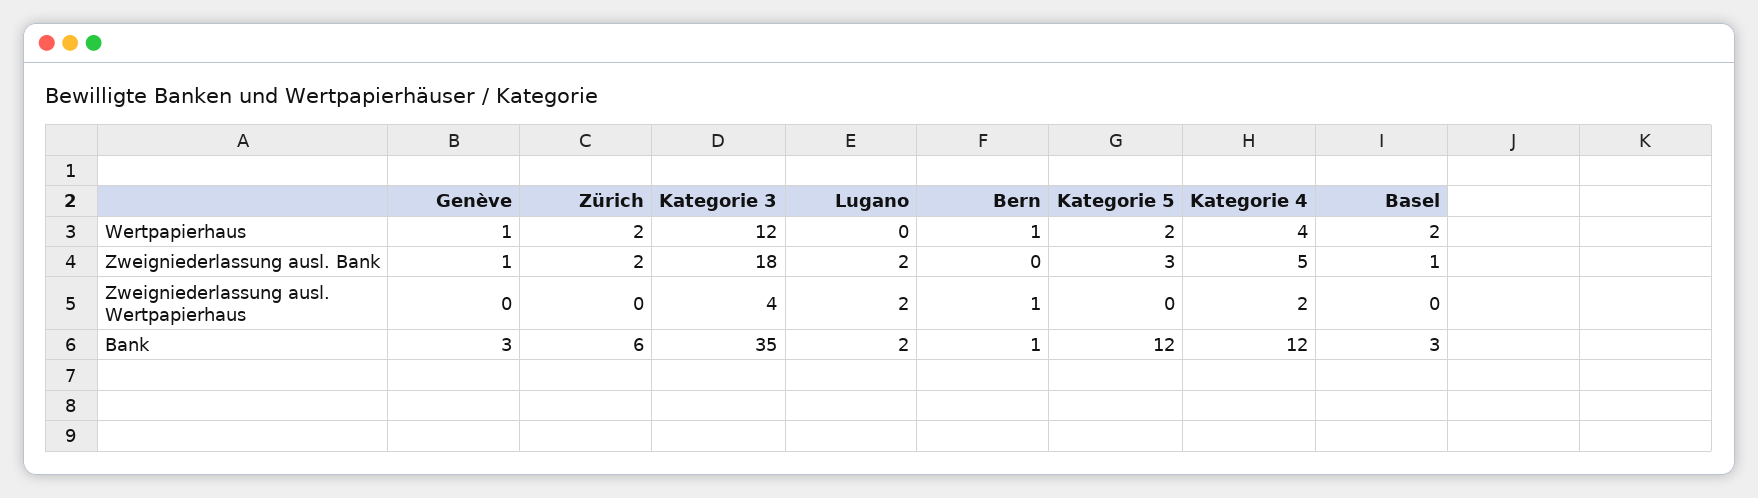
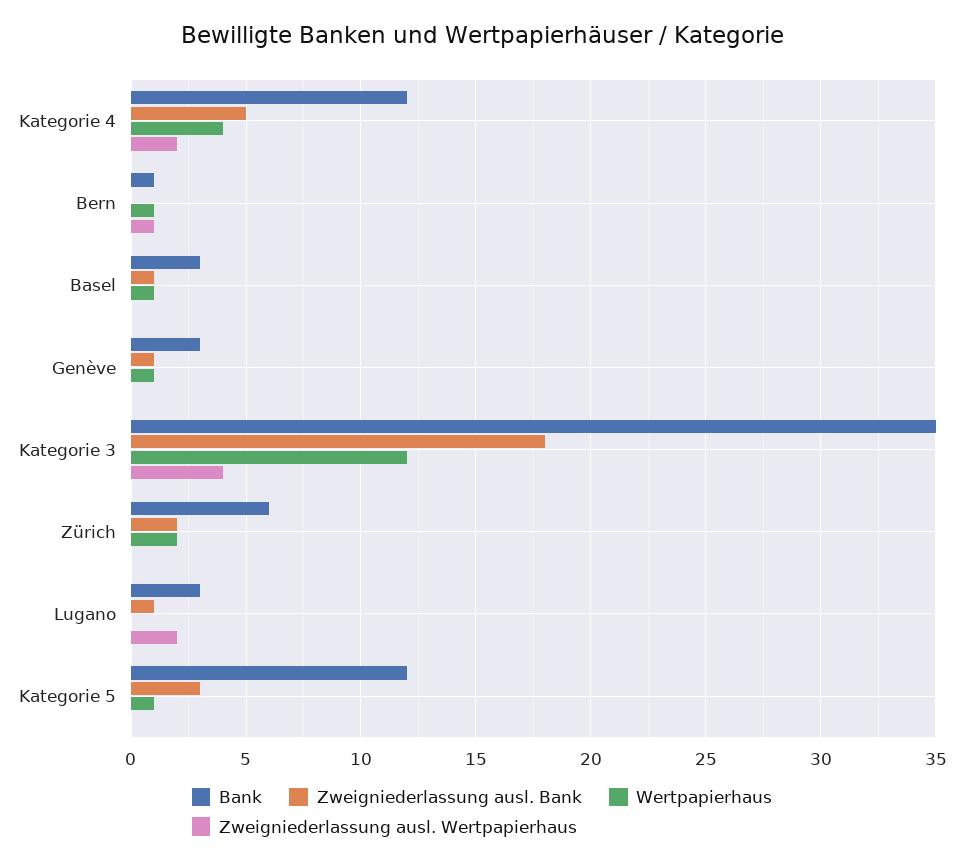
Wertpapierhaus, Kategorie 5: 2 -> 1
Wertpapierhaus, Basel: 2 -> 1
Zweigniederlassung ausl. Bank, Lugano: 2 -> 1
Bank, Lugano: 2 -> 3

